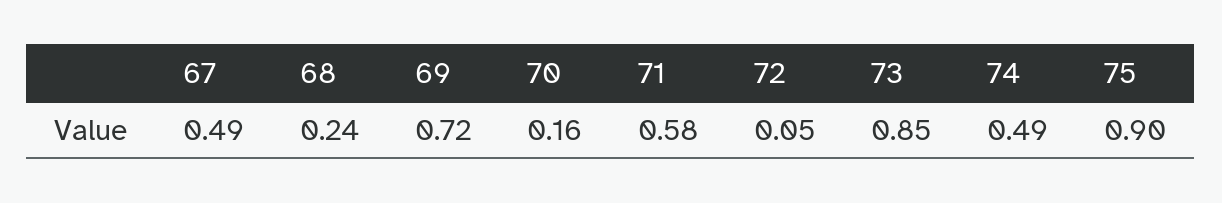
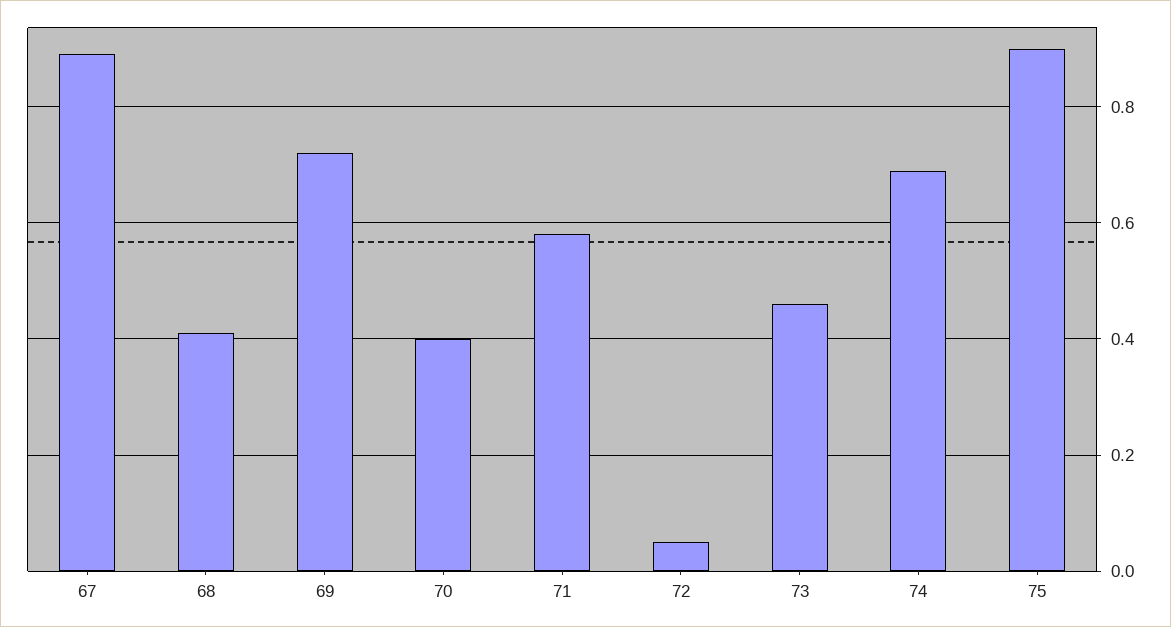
67: 0.49 -> 0.9
68: 0.24 -> 0.4
70: 0.16 -> 0.4
73: 0.85 -> 0.45
74: 0.49 -> 0.7

